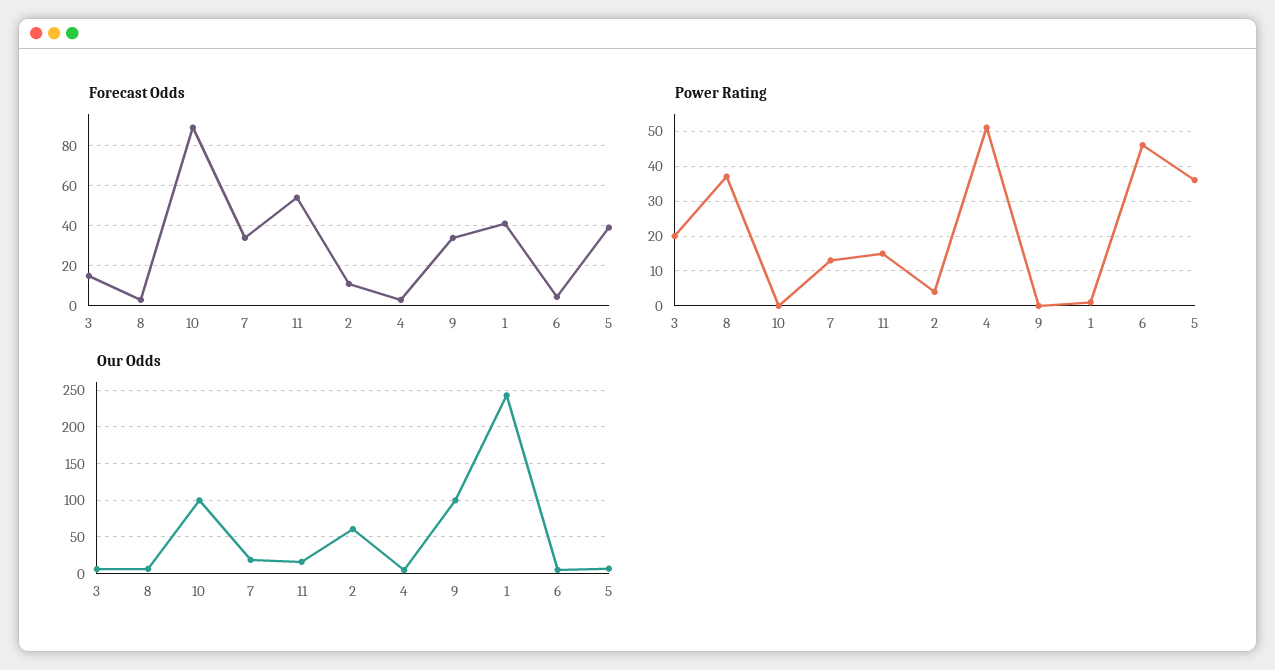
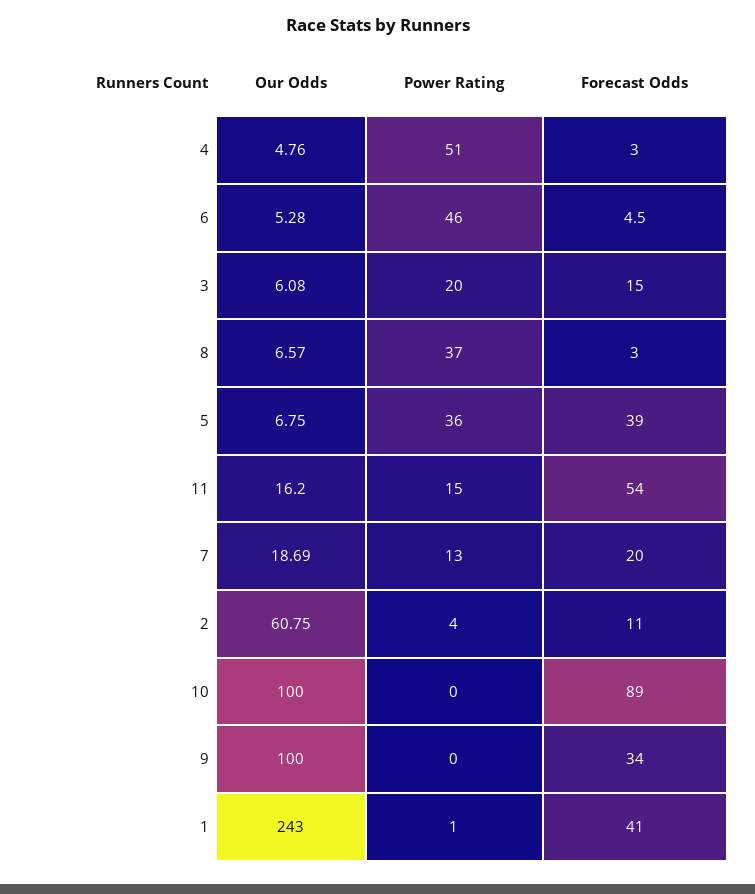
Forecast Odds, 7: 35 -> 20

